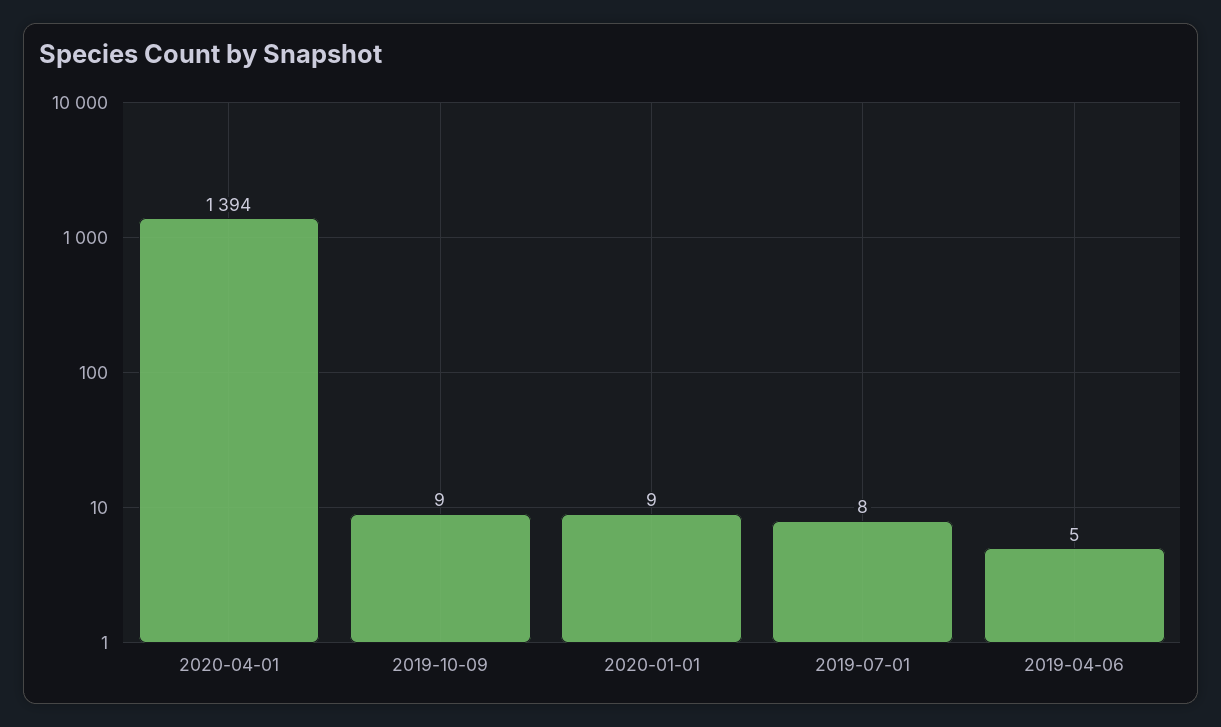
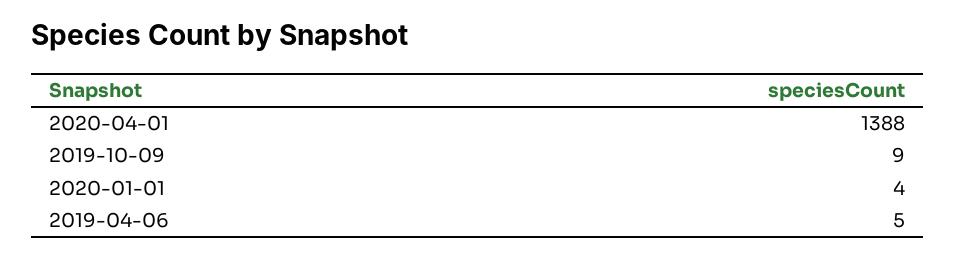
2020-04-01: 1394 -> 1388
2020-01-01: 9 -> 4
2019-07-01: 8 -> none

